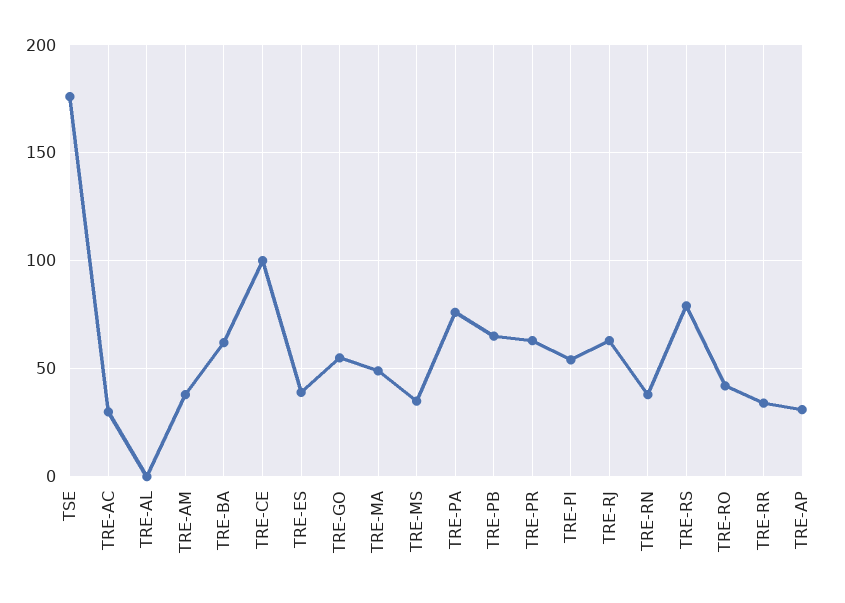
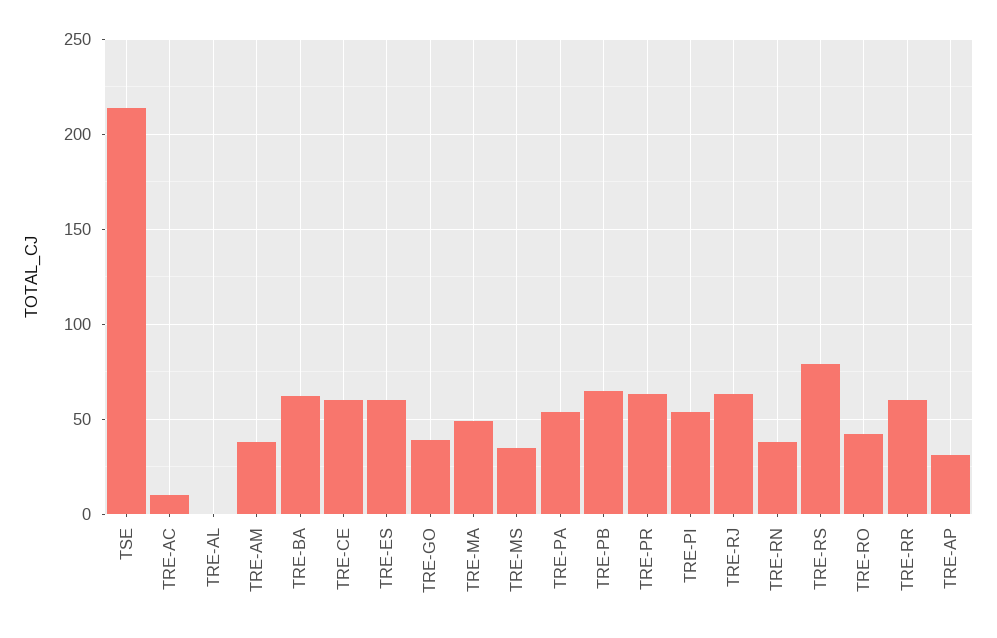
TSE: 175 -> 215
TRE-AC: 30 -> 10
TRE-CE: 100 -> 60
TRE-ES: 40 -> 60
TRE-GO: 55 -> 40
TRE-PA: 75 -> 55
TRE-RR: 35 -> 60

